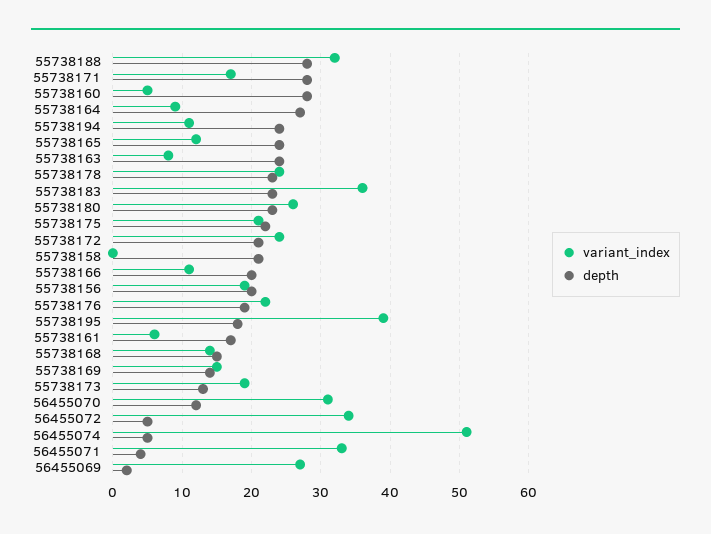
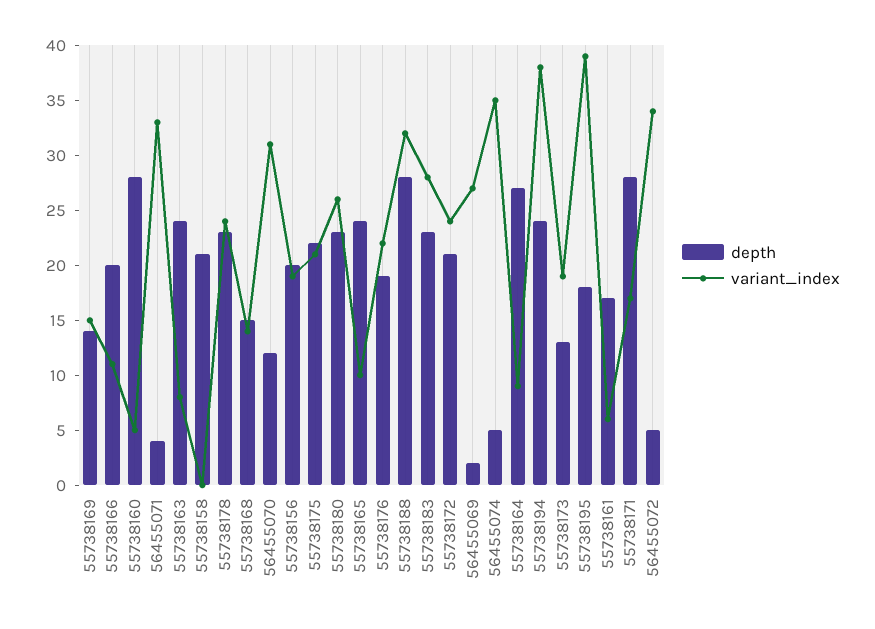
variant_index, 55738194: 11 -> 38
variant_index, 55738165: 12 -> 10
variant_index, 55738183: 36 -> 28
variant_index, 56455074: 51 -> 35

